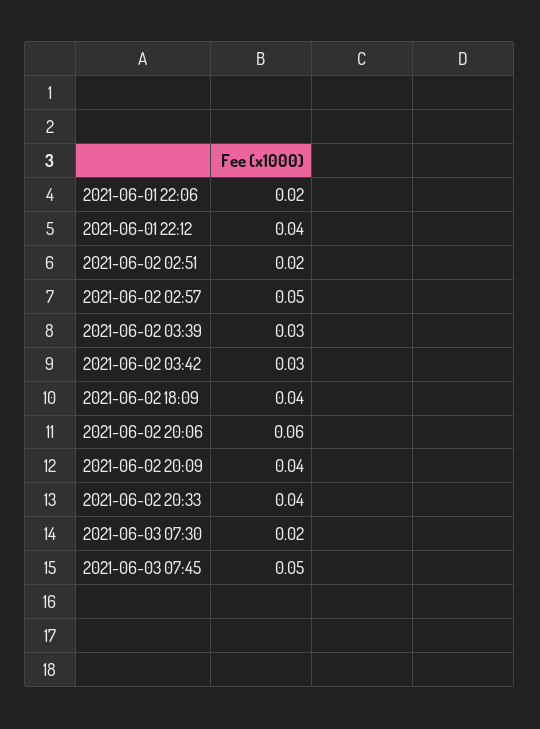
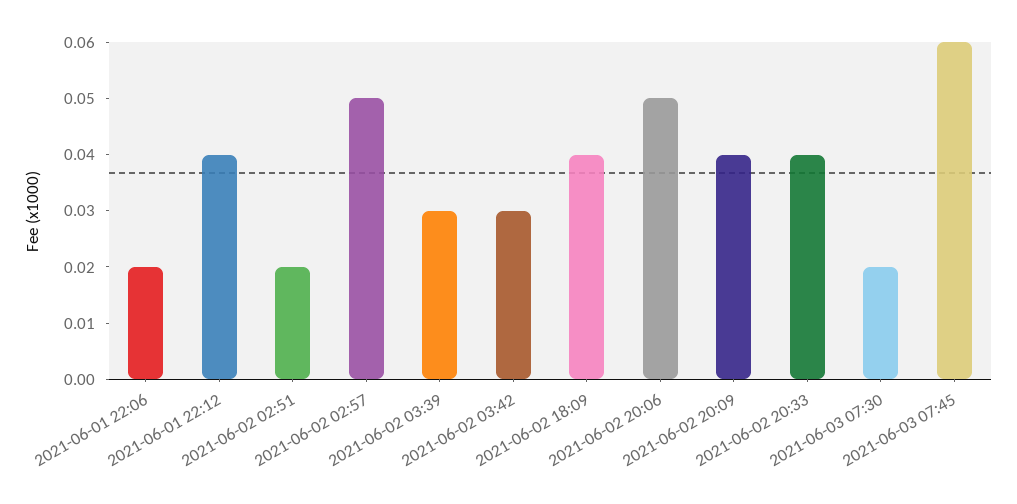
2021-06-02 20:06: 0.06 -> 0.05
2021-06-03 07:45: 0.05 -> 0.06

